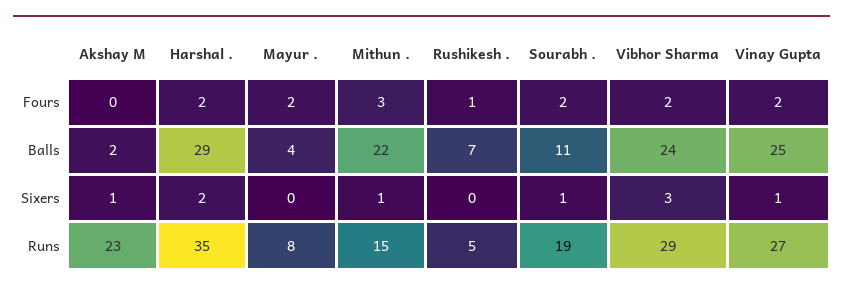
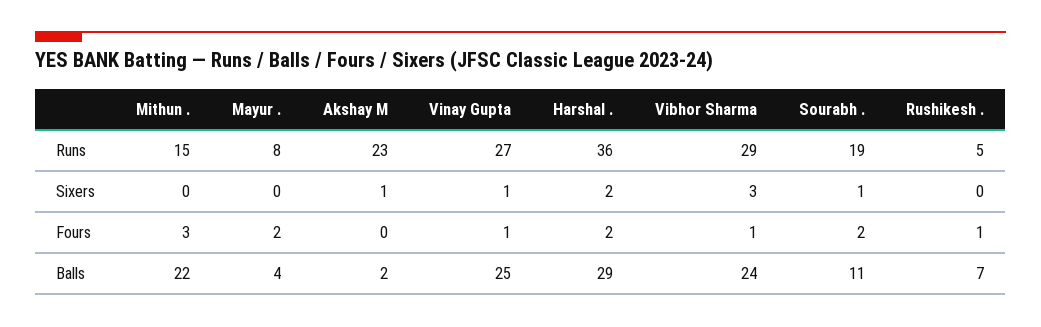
Vibhor Sharma, Fours: 2 -> 1
Vinay Gupta, Fours: 2 -> 1
Mithun ., Sixers: 1 -> 0
Harshal ., Runs: 35 -> 36

